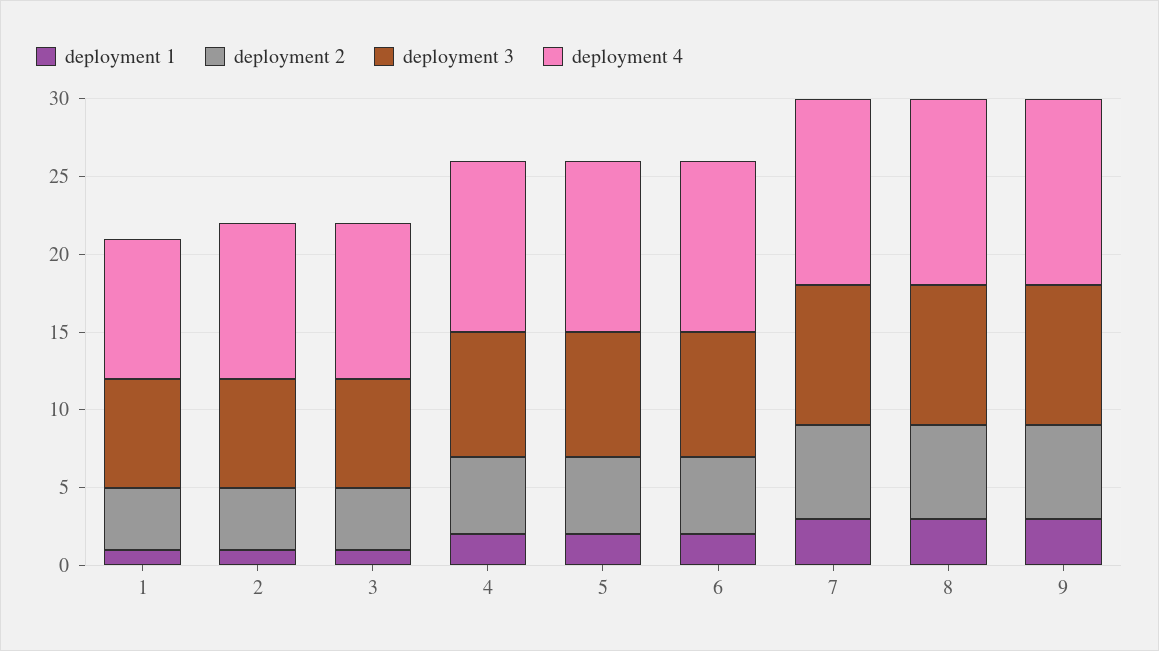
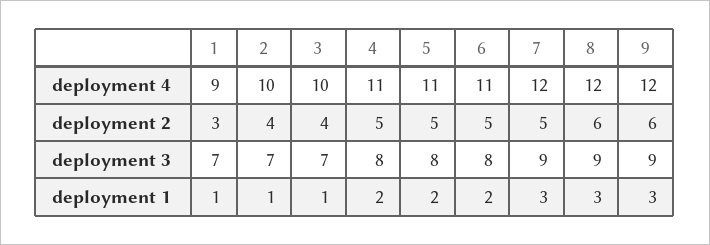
deployment 2, 1: 4 -> 3
deployment 2, 7: 6 -> 5

